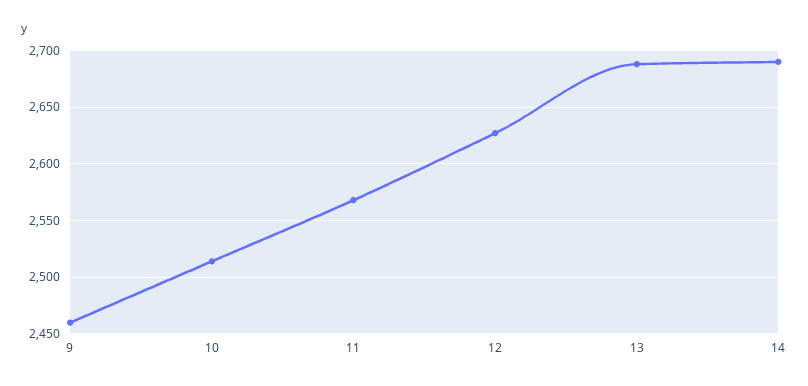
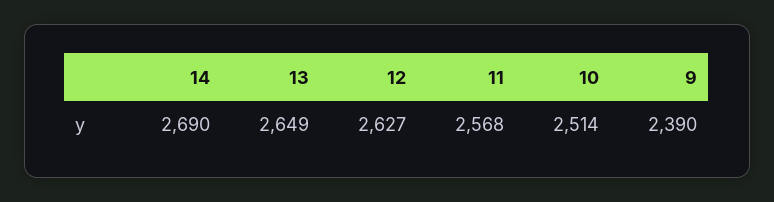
9: 2460 -> 2390
13: 2690 -> 2649

